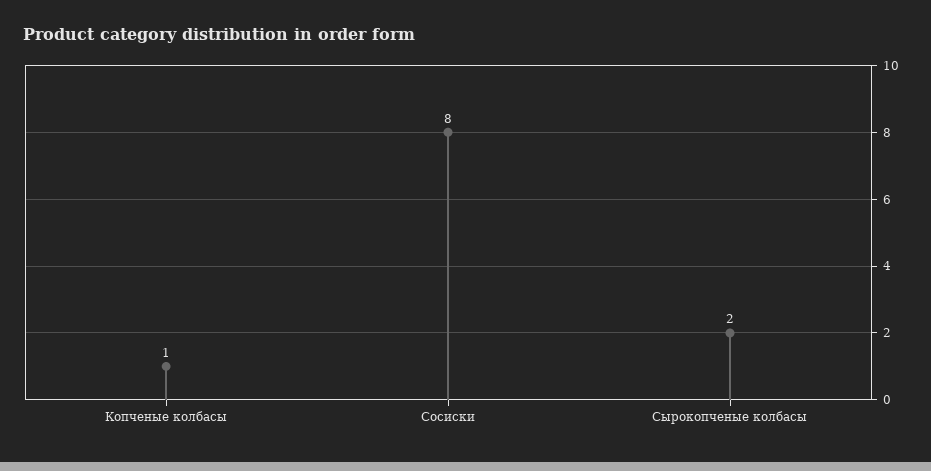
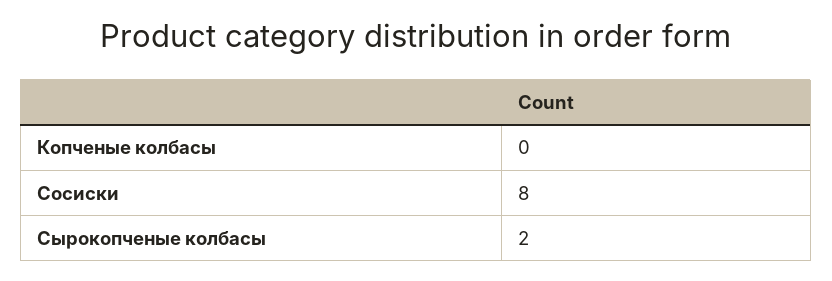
Копченые колбасы: 1 -> 0

